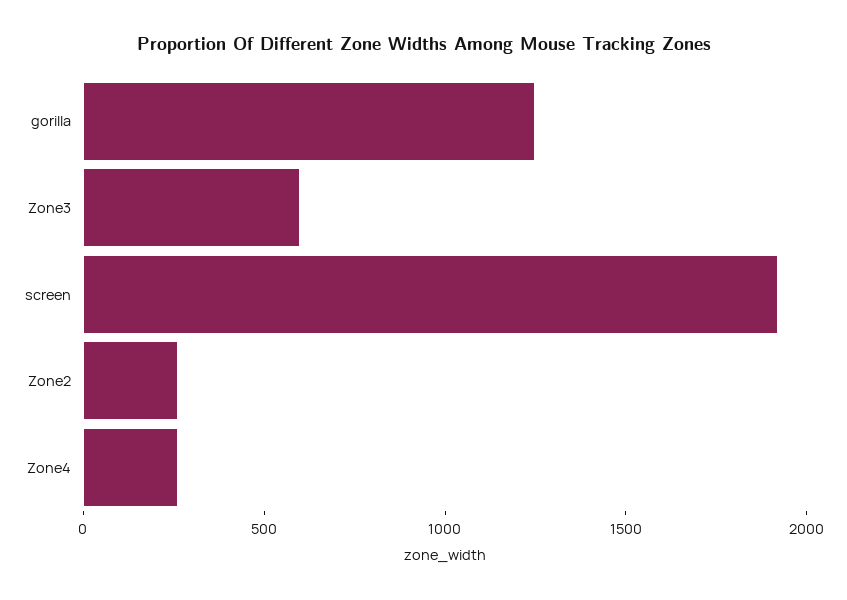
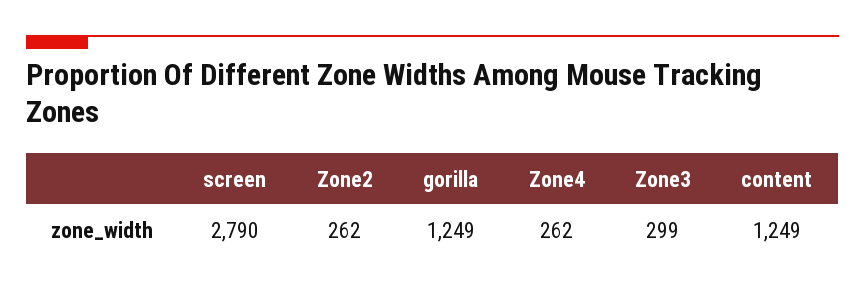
Zone3: 600 -> 299
screen: 1900 -> 2790
content: none -> 1249

